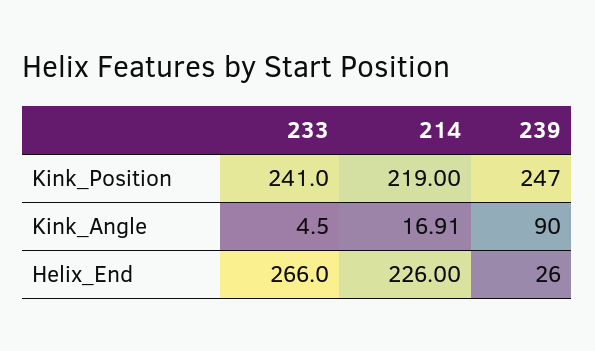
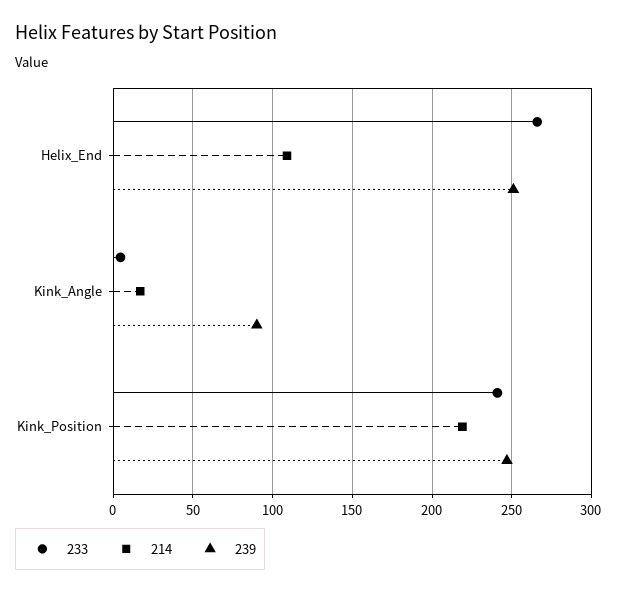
214, Helix_End: 226 -> 110
239, Helix_End: 26 -> 250

